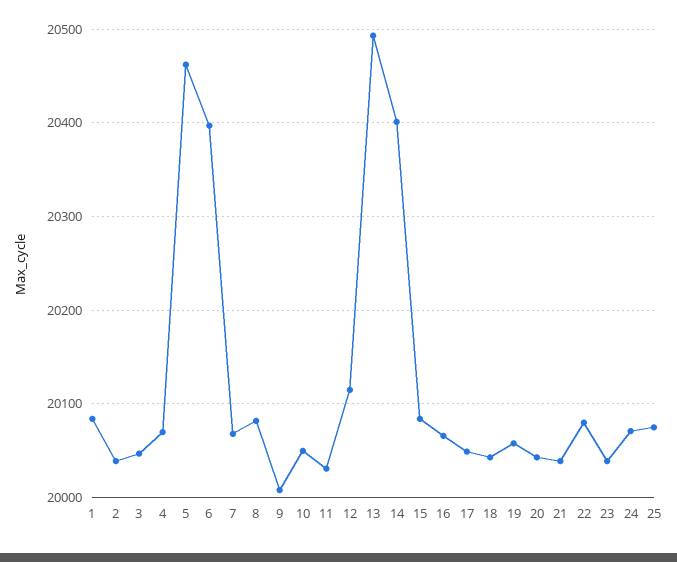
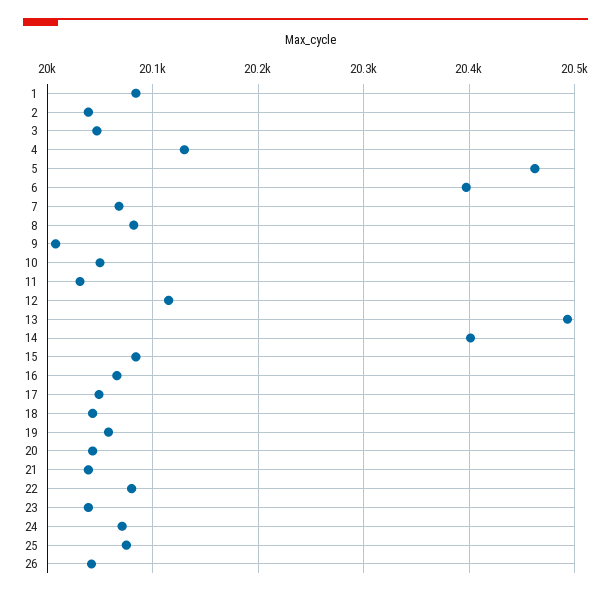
4: 20070 -> 20130
26: none -> 20040

